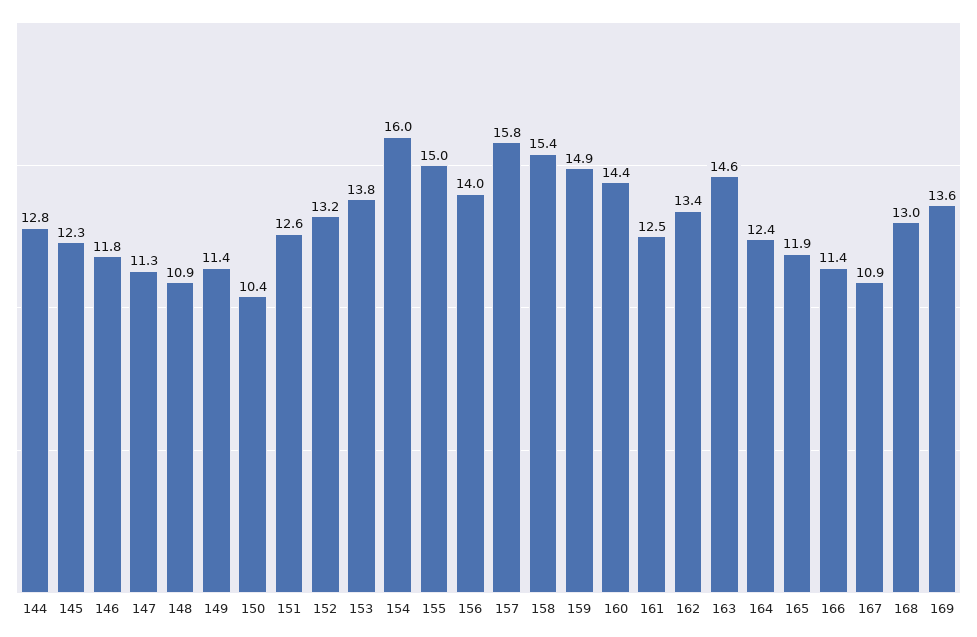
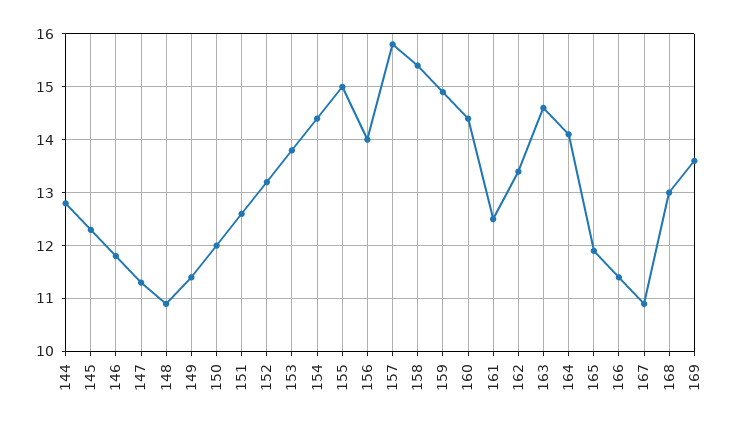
150: 10.4 -> 12
154: 16 -> 14.5
164: 12.4 -> 14

